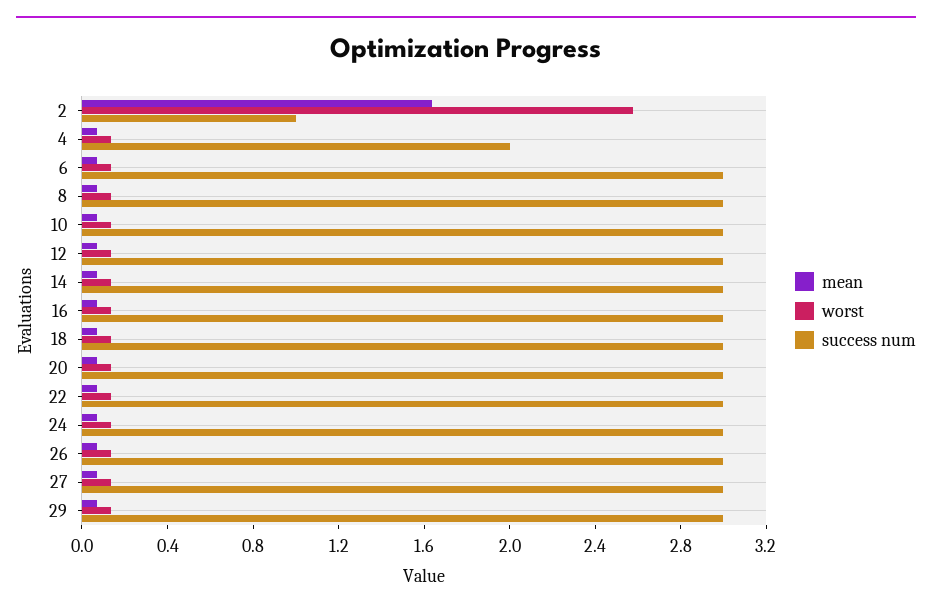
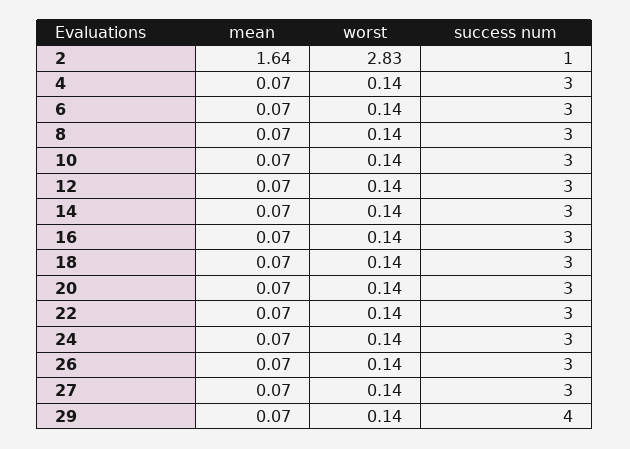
worst, 2: 2.6 -> 2.83
success num, 4: 2 -> 3
success num, 29: 3 -> 4

